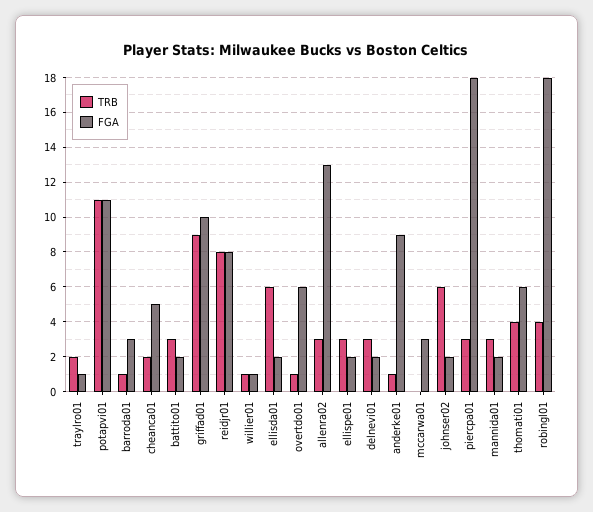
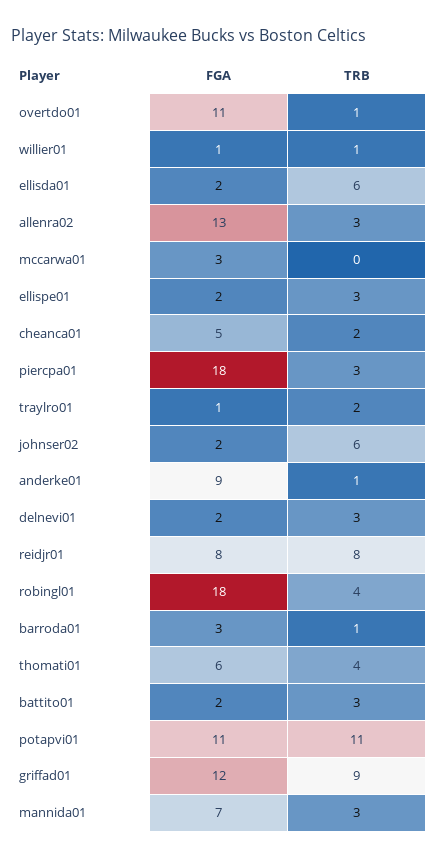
FGA, griffad01: 10 -> 12
FGA, overtdo01: 6 -> 11
FGA, mannida01: 2 -> 7

